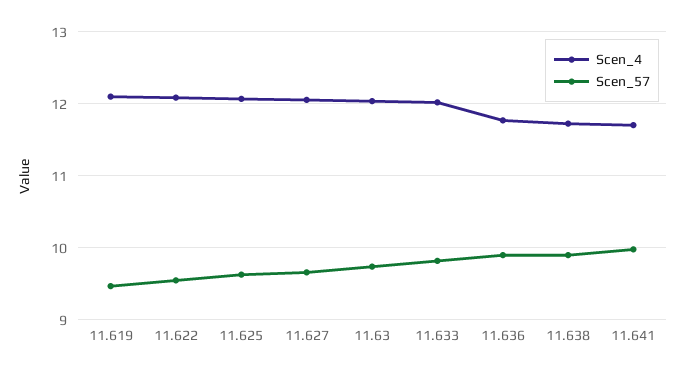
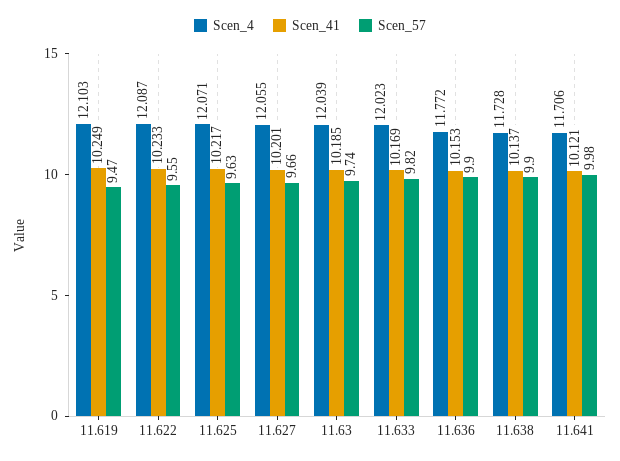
Scen_41, 11.619: none -> 10.249
Scen_41, 11.622: none -> 10.233
Scen_41, 11.625: none -> 10.217
Scen_41, 11.627: none -> 10.201
Scen_41, 11.63: none -> 10.185
Scen_41, 11.633: none -> 10.169
Scen_41, 11.636: none -> 10.153
Scen_41, 11.638: none -> 10.137
Scen_41, 11.641: none -> 10.121

